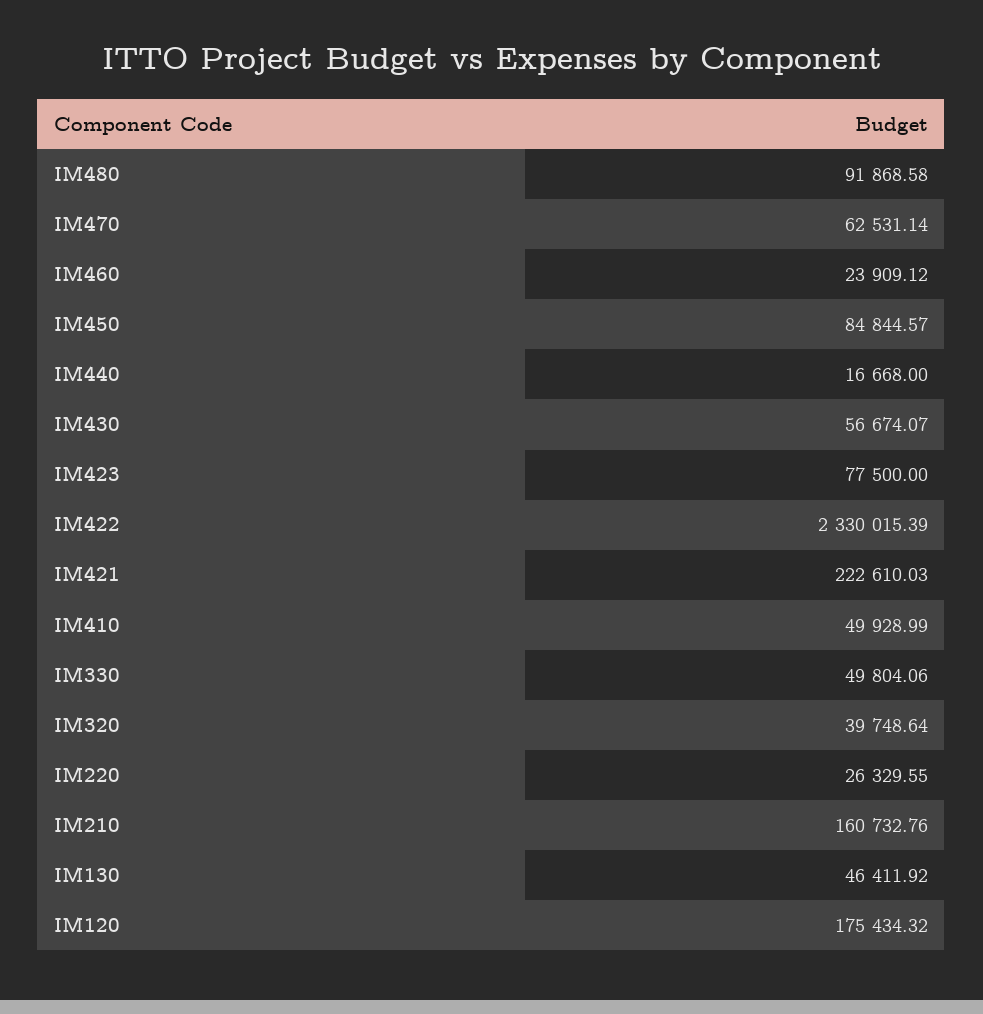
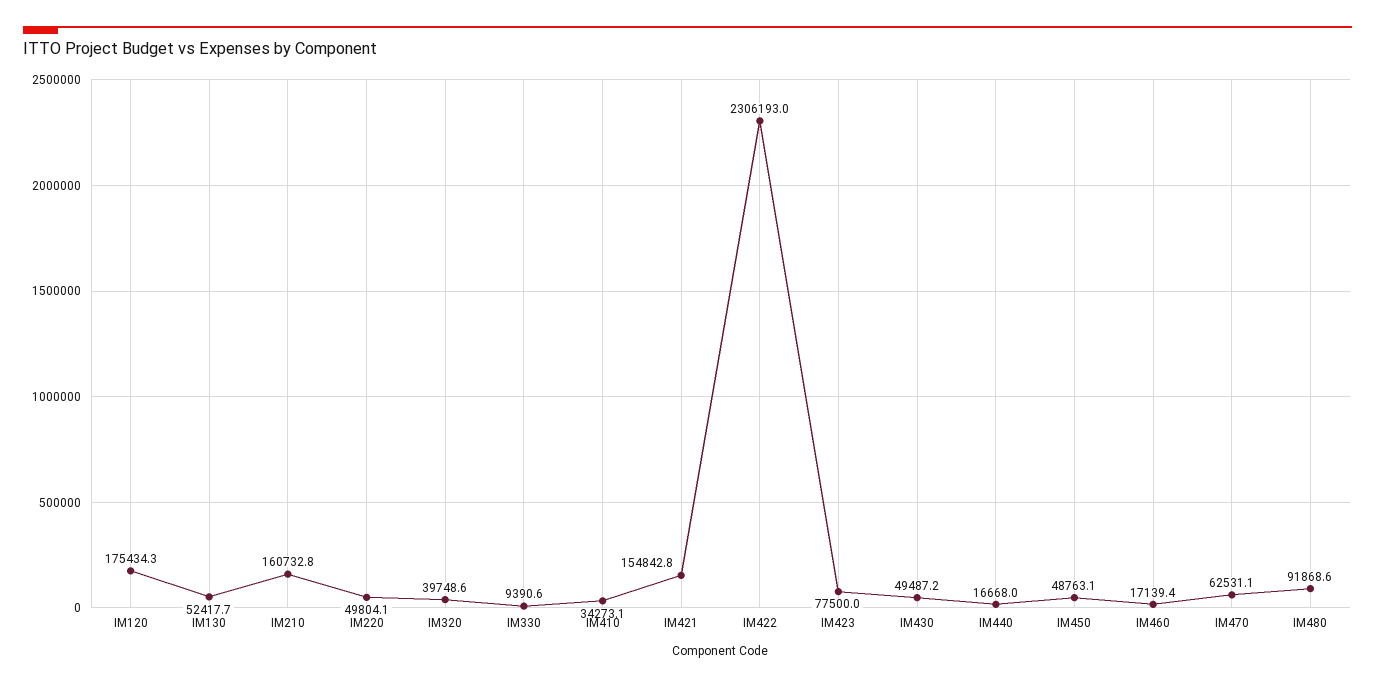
IM460: 23909.12 -> 17139.4
IM450: 84844.57 -> 48763.1
IM430: 56674.07 -> 49487.2
IM422: 2330015.39 -> 2306193
IM421: 222610.03 -> 154842.8
IM410: 49928.99 -> 34273.1
IM330: 49804.06 -> 9390.6
IM220: 26329.55 -> 49804.1
IM130: 46411.92 -> 52417.7

